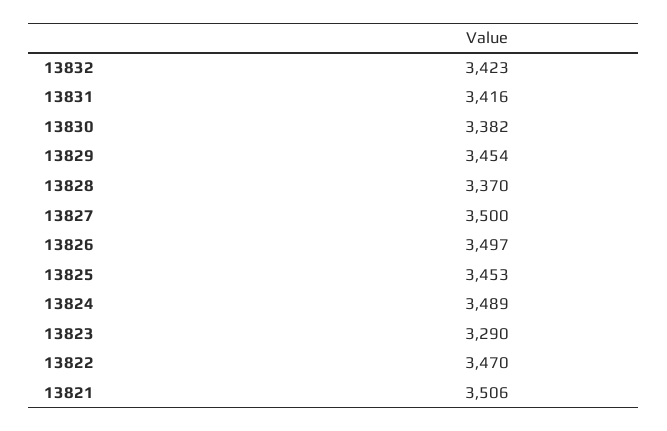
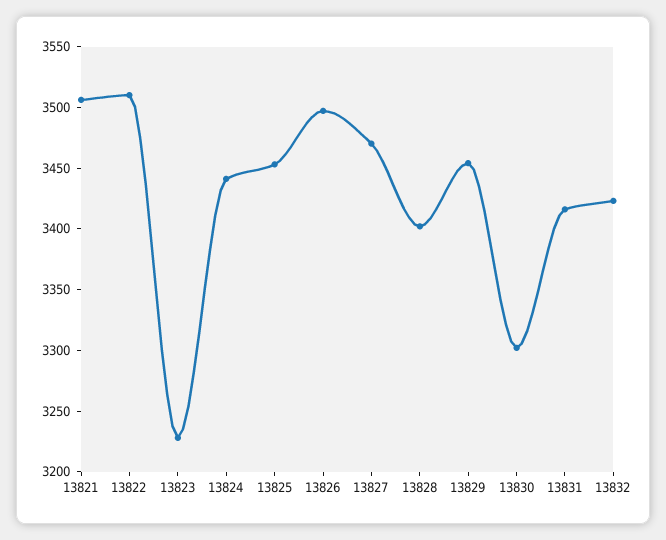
13830: 3382 -> 3300
13828: 3370 -> 3400
13827: 3500 -> 3470
13824: 3489 -> 3440
13823: 3290 -> 3230
13822: 3470 -> 3510

